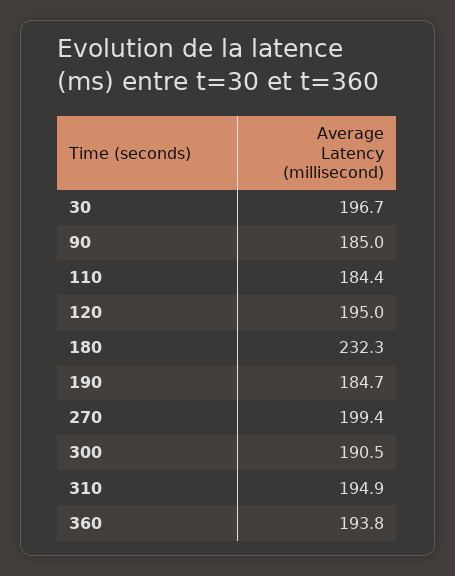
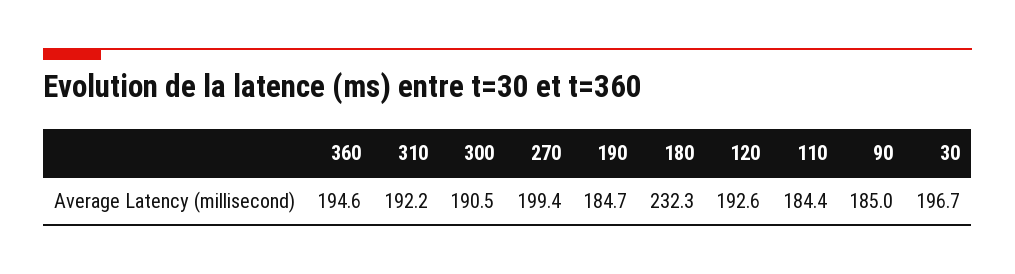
120: 195 -> 192.6
310: 194.9 -> 192.2
360: 193.8 -> 194.6

